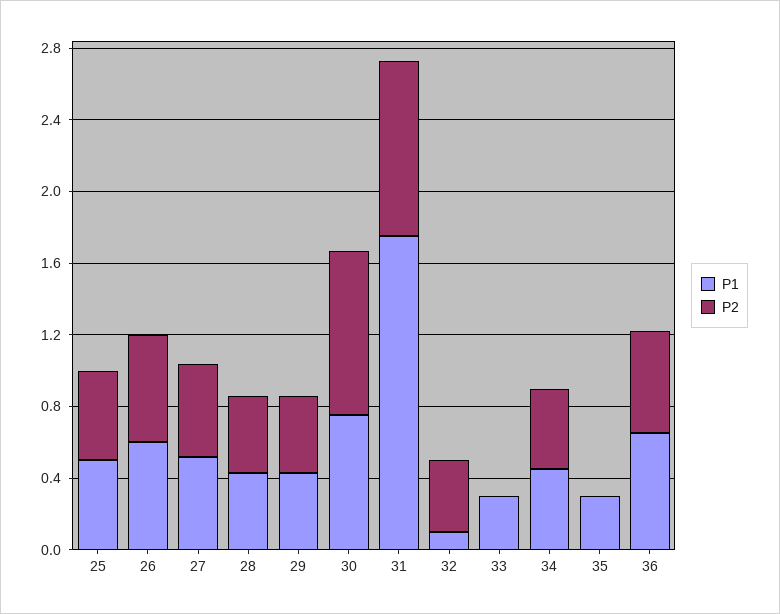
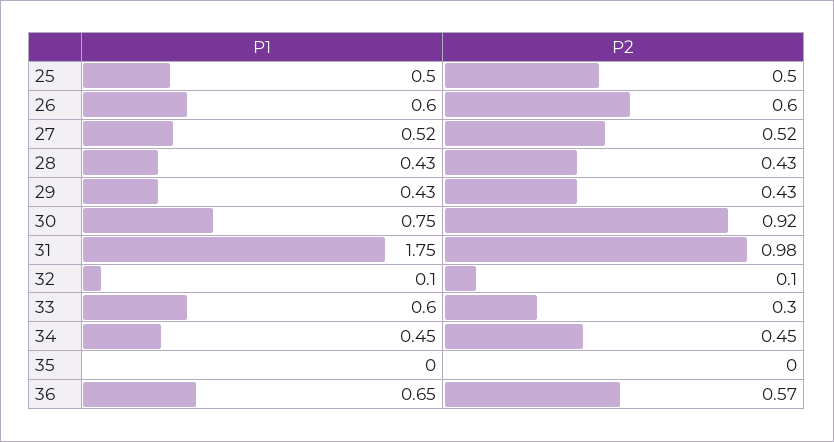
P2, 32: 0.4 -> 0.1
P1, 33: 0.3 -> 0.6
P2, 33: 0 -> 0.3
P1, 35: 0.3 -> 0

